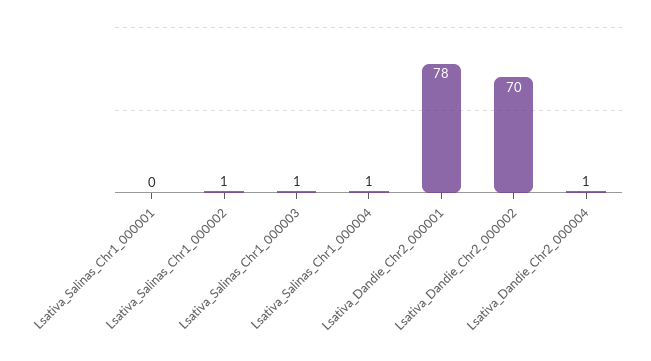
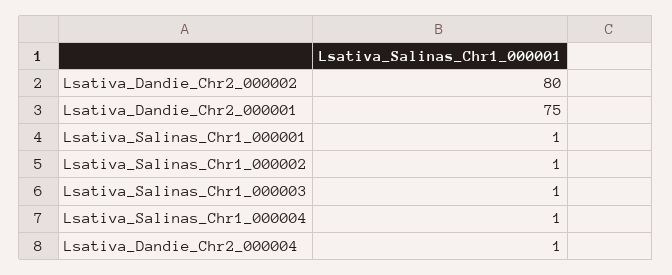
Lsativa_Salinas_Chr1_000001: 0 -> 1
Lsativa_Dandie_Chr2_000001: 78 -> 75
Lsativa_Dandie_Chr2_000002: 70 -> 80

